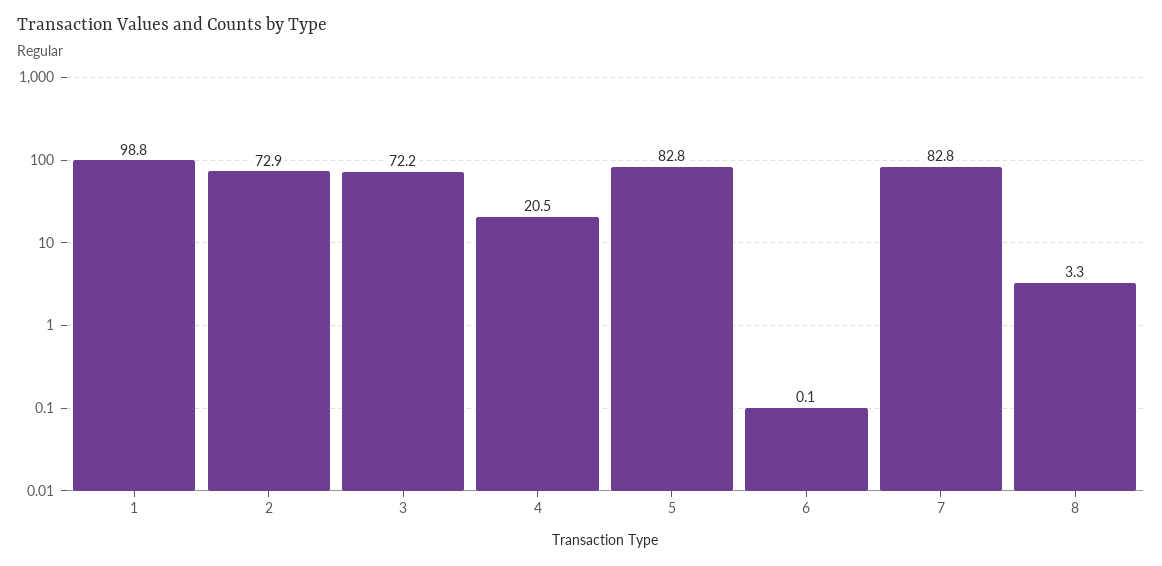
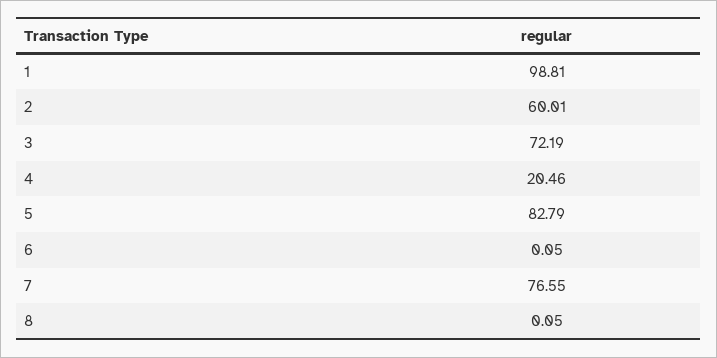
2: 72.9 -> 60.01
7: 82.8 -> 76.55
8: 3.3 -> 0.05

